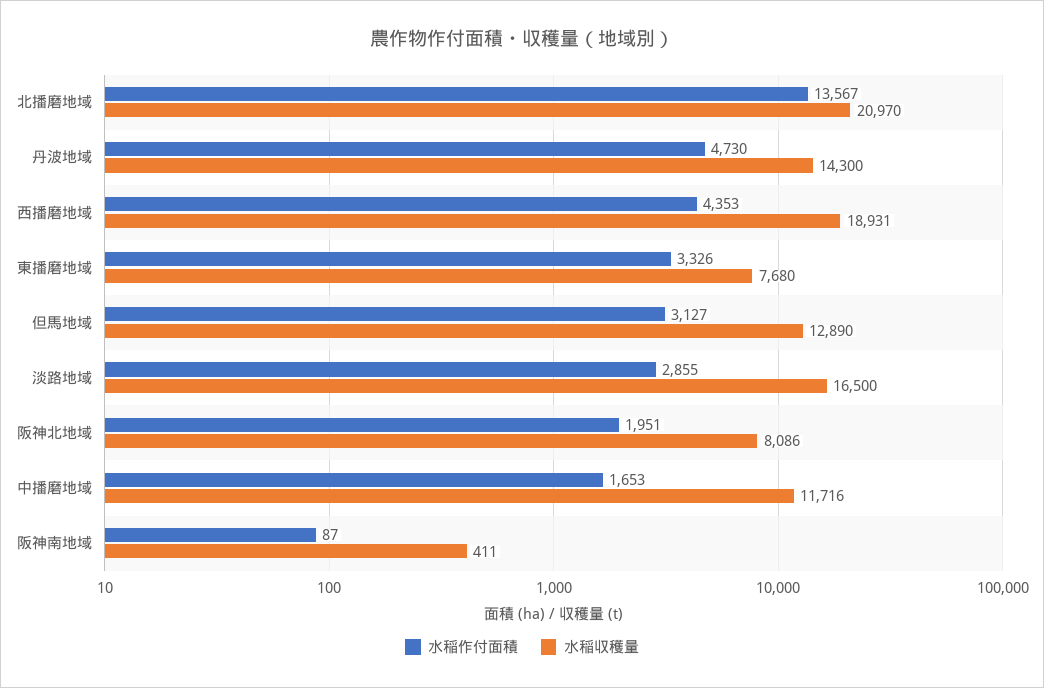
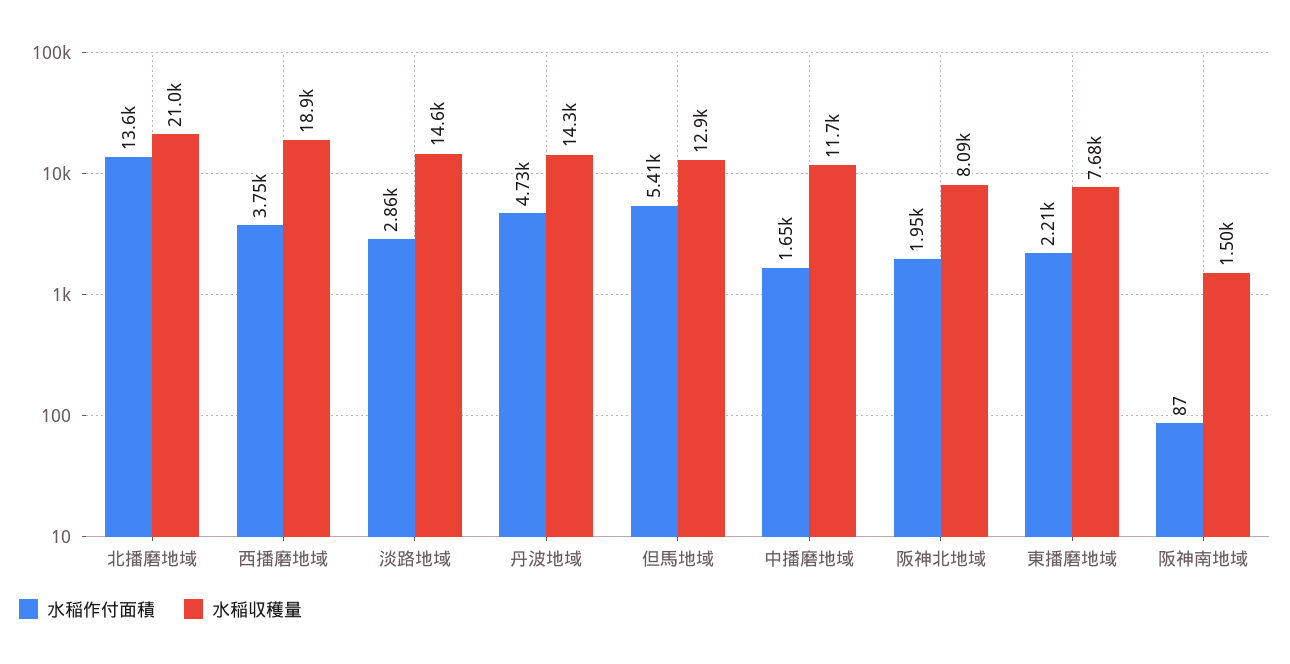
水稲作付面積, 西播磨地域: 4353 -> 3750
水稲作付面積, 東播磨地域: 3326 -> 2210
水稲作付面積, 但馬地域: 3127 -> 5410
水稲収穫量, 淡路地域: 16500 -> 14600
水稲収穫量, 阪神南地域: 411 -> 1500

